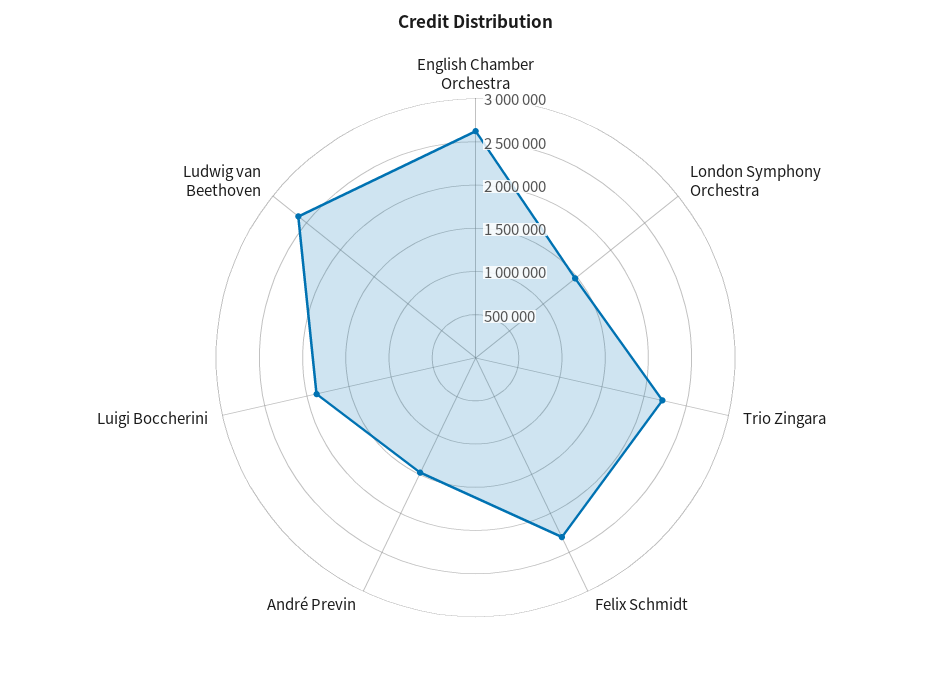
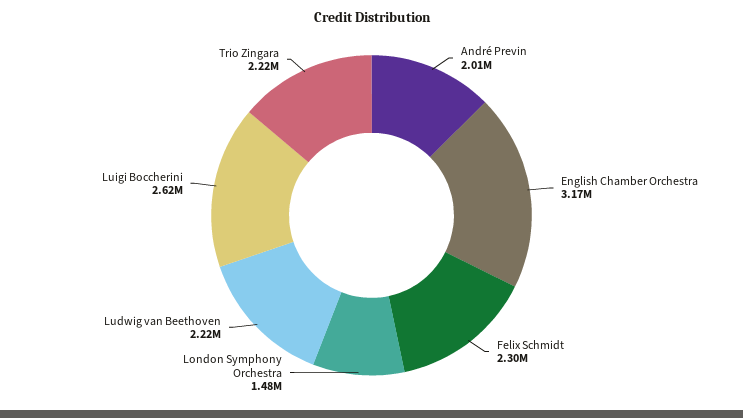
English Chamber Orchestra: 2600000 -> 3170000
André Previn: 1500000 -> 2010000
Luigi Boccherini: 1900000 -> 2620000
Ludwig van Beethoven: 2600000 -> 2220000

